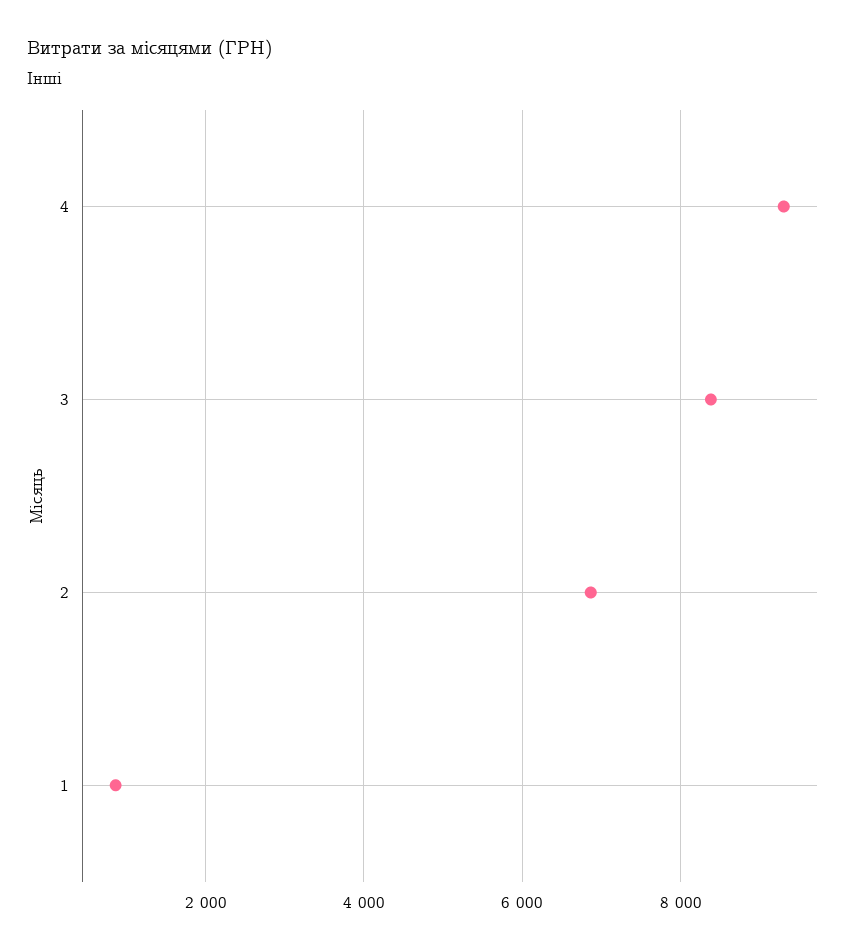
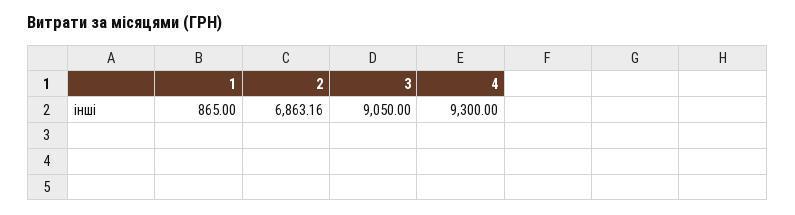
3: 8400 -> 9050

